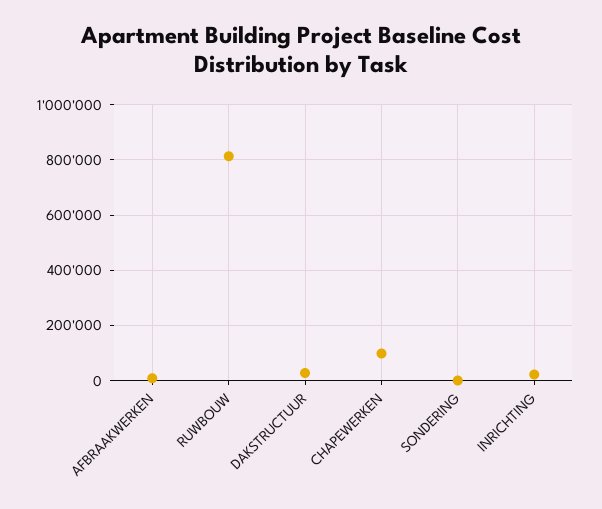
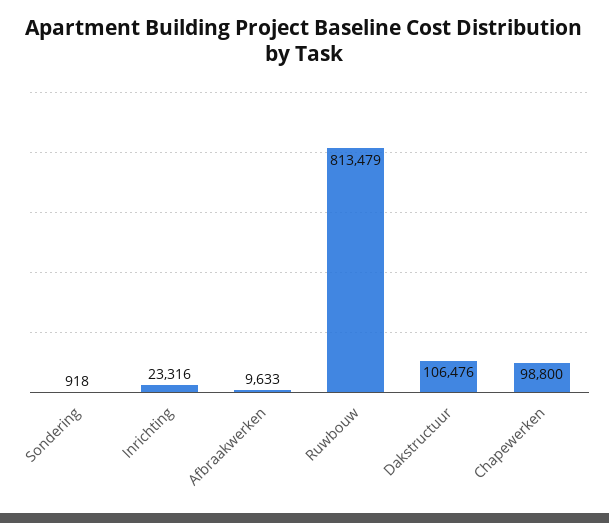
DAKSTRUCTUUR: 25000 -> 106476

